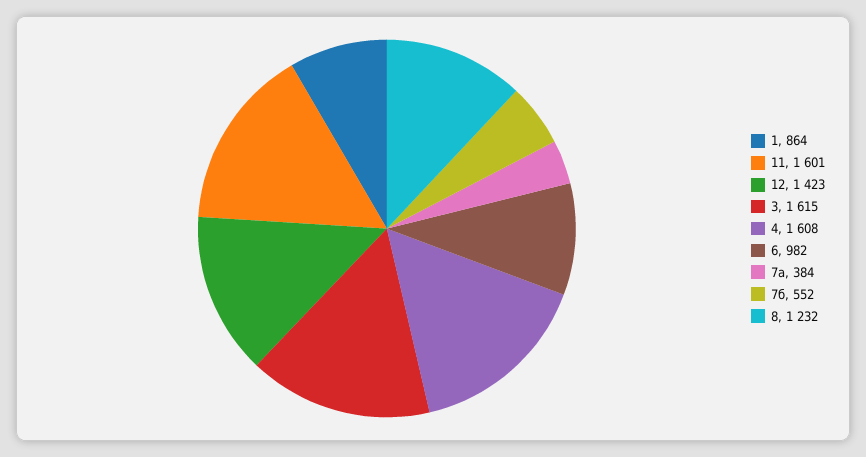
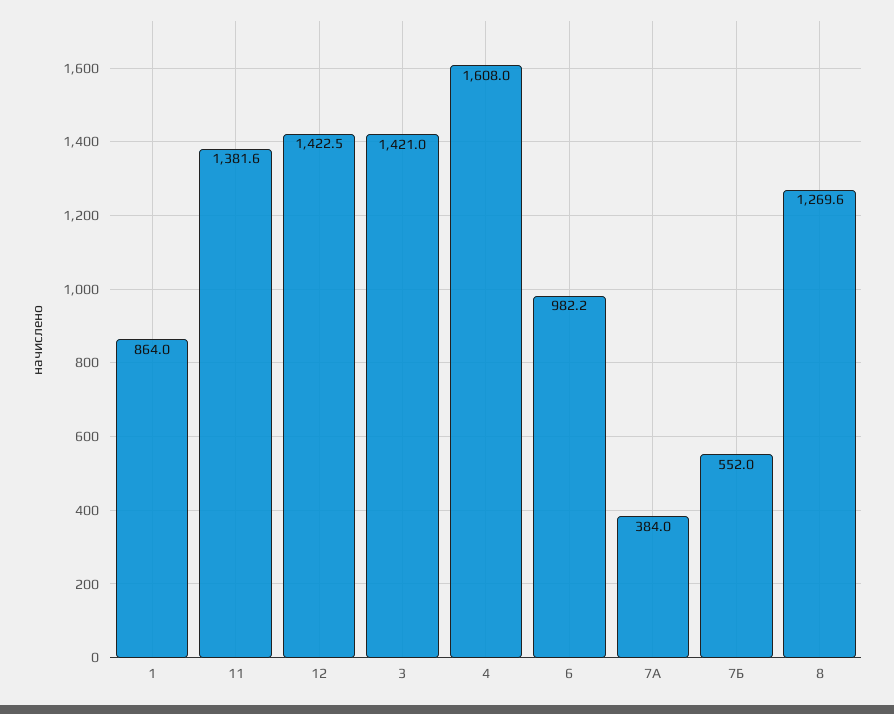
11: 1601 -> 1381.6
3: 1615 -> 1421
8: 1232 -> 1269.6

